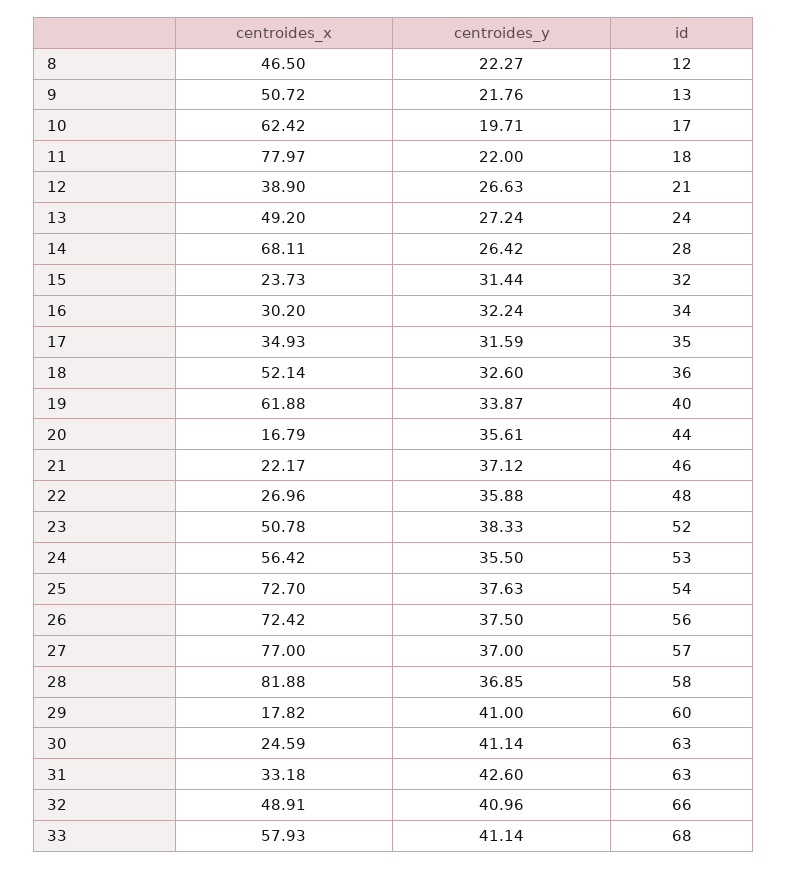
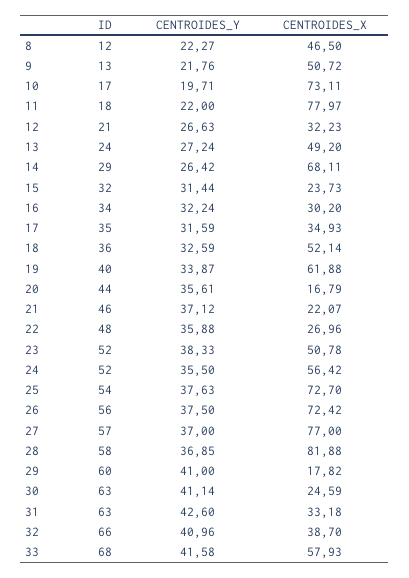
centroides_x, 10: 62.42 -> 73.11
centroides_x, 12: 38.9 -> 32.23
id, 14: 28 -> 29
centroides_y, 18: 32.6 -> 32.59
centroides_x, 21: 22.17 -> 22.07
id, 24: 53 -> 52
centroides_x, 32: 48.91 -> 38.7
centroides_y, 33: 41.14 -> 41.58

